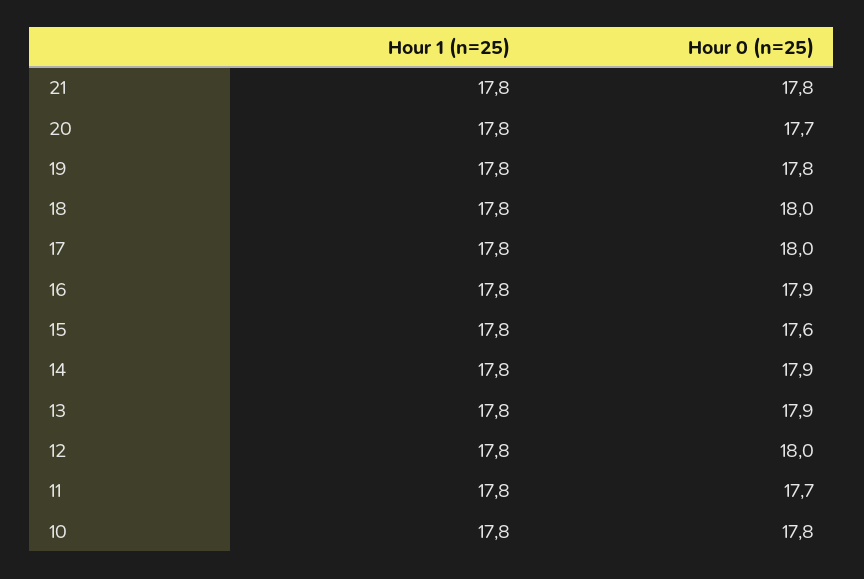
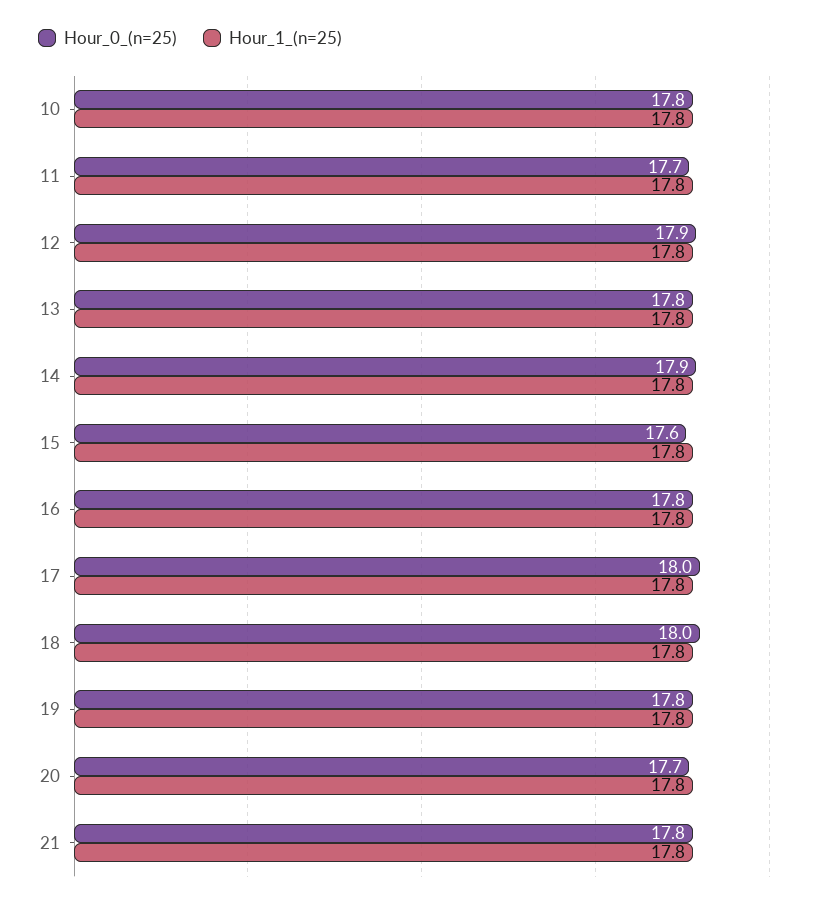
Hour 0 (n=25), 16: 17.9 -> 17.8
Hour 0 (n=25), 13: 17.9 -> 17.8
Hour 0 (n=25), 12: 18 -> 17.9

